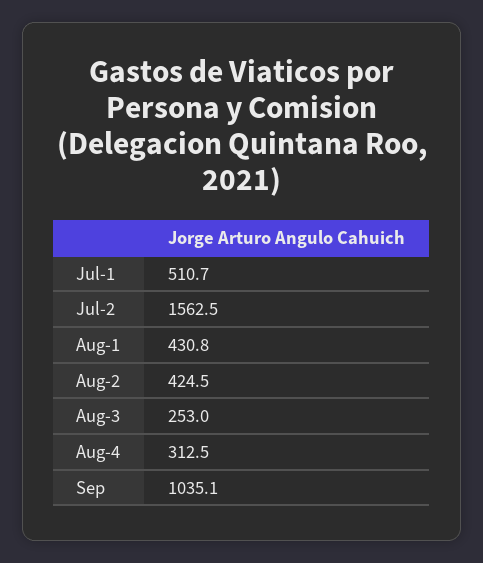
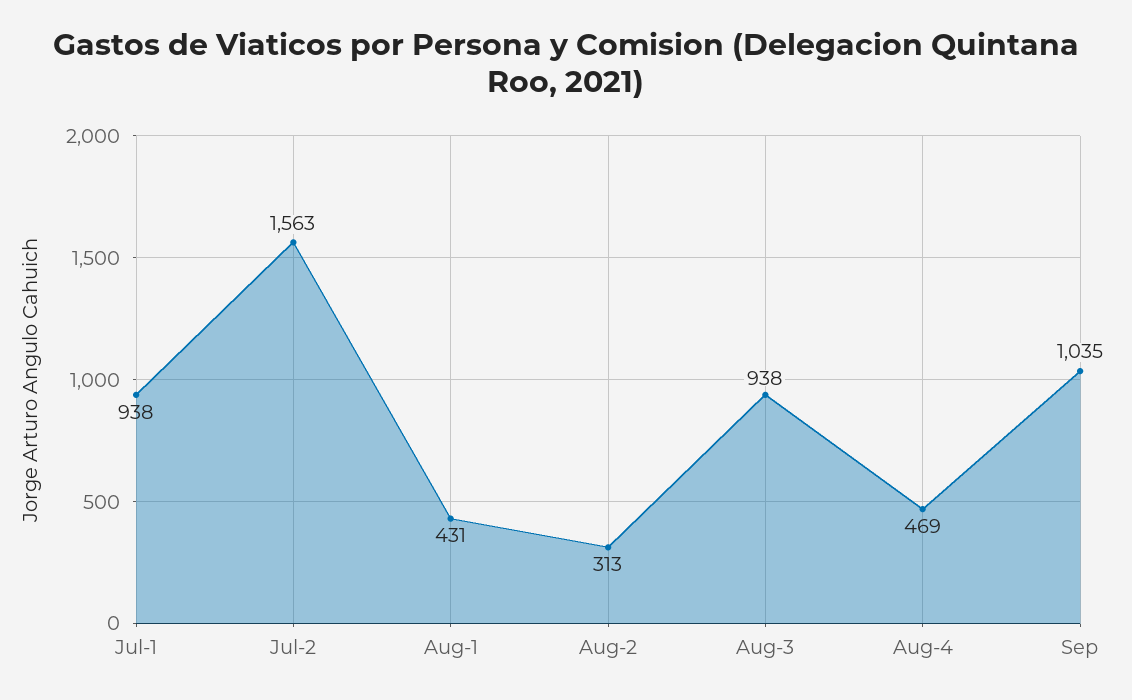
Jul-1: 510.7 -> 938
Aug-2: 424.5 -> 313
Aug-3: 253 -> 938
Aug-4: 312.5 -> 469

